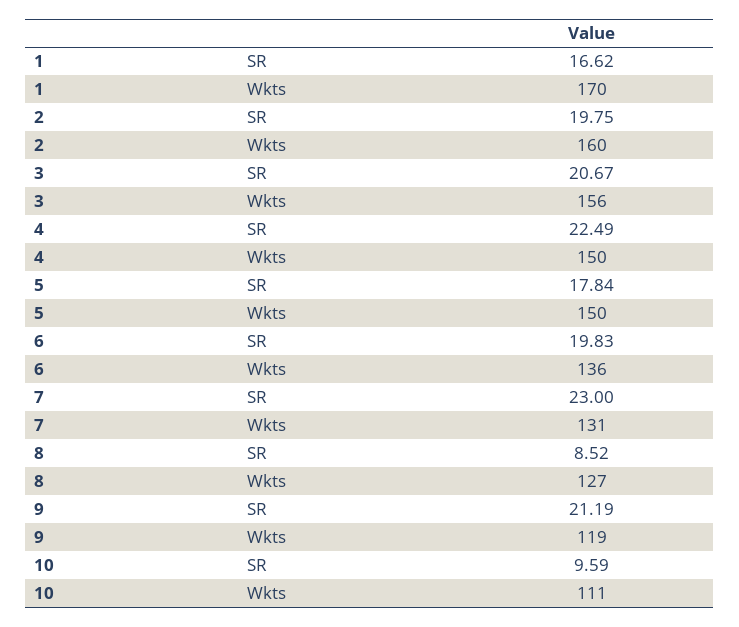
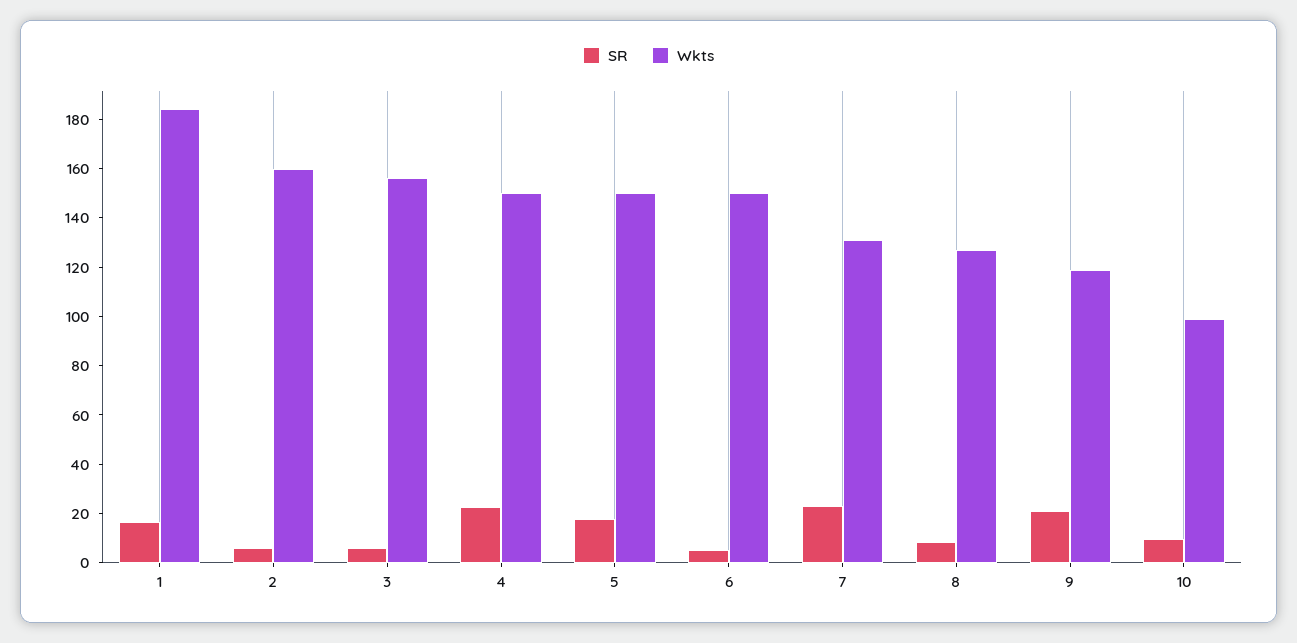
Wkts, 1: 170 -> 185
SR, 2: 19.75 -> 5
SR, 3: 20.67 -> 5
SR, 6: 19.83 -> 5
Wkts, 6: 136 -> 150
Wkts, 10: 111 -> 100

